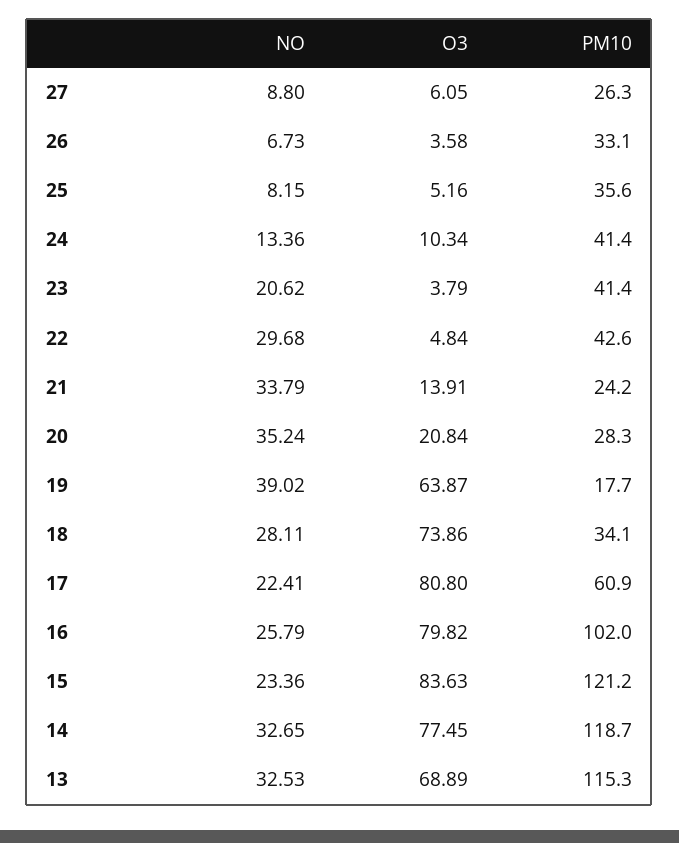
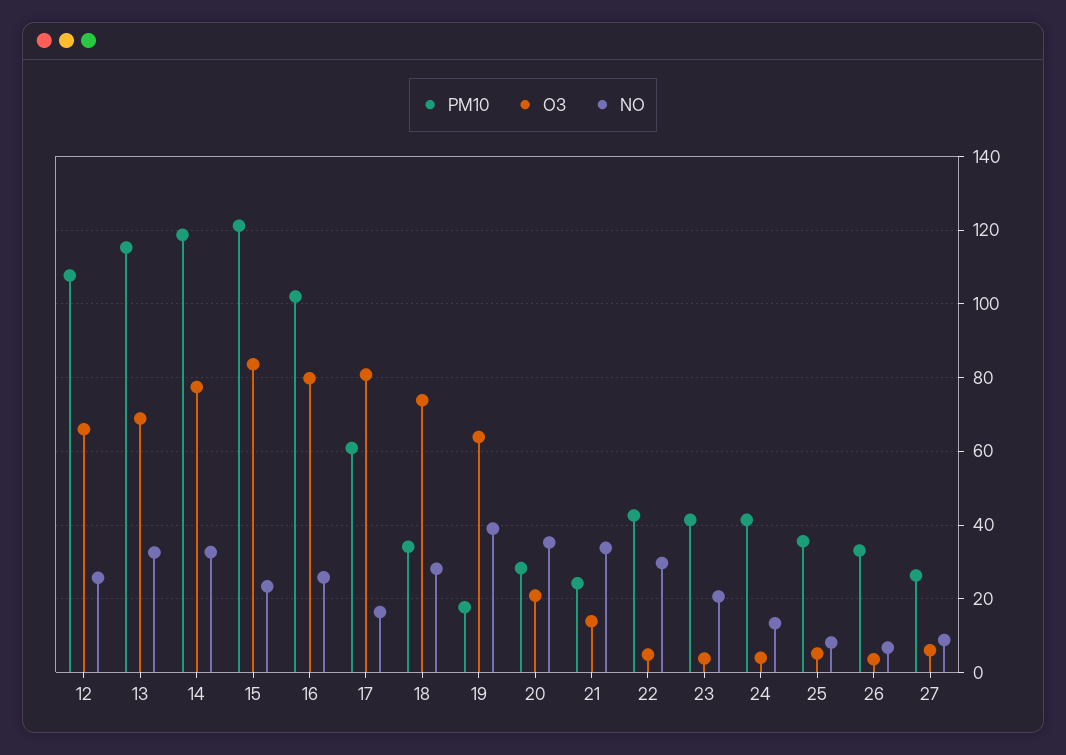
O3, 24: 10.34 -> 4
NO, 17: 22.41 -> 16
PM10, 12: none -> 108
O3, 12: none -> 66
NO, 12: none -> 26

